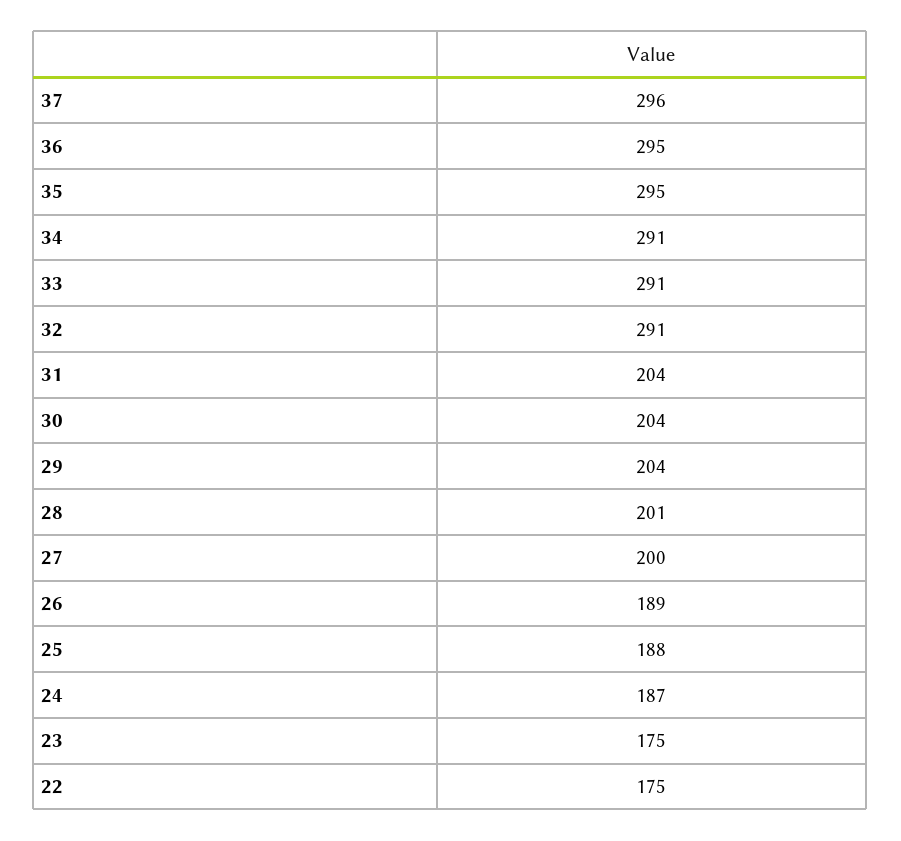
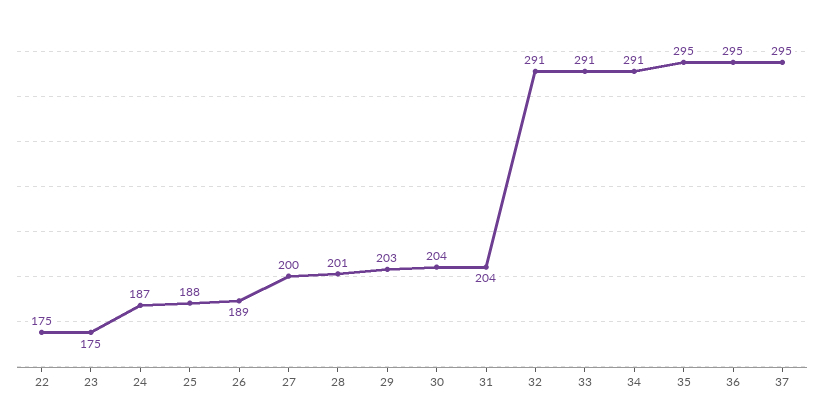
37: 296 -> 295
29: 204 -> 203

